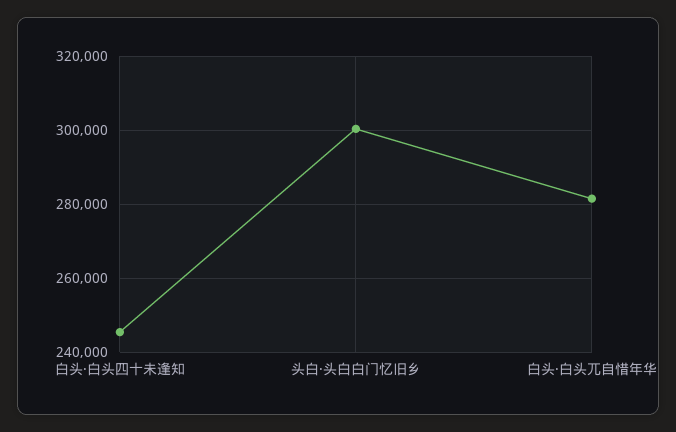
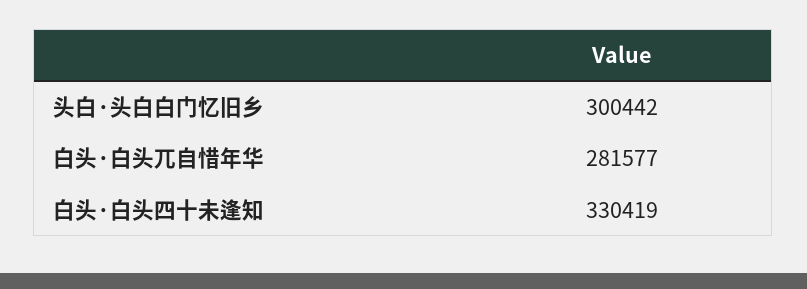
白头·白头四十未逢知: 246000 -> 330419

